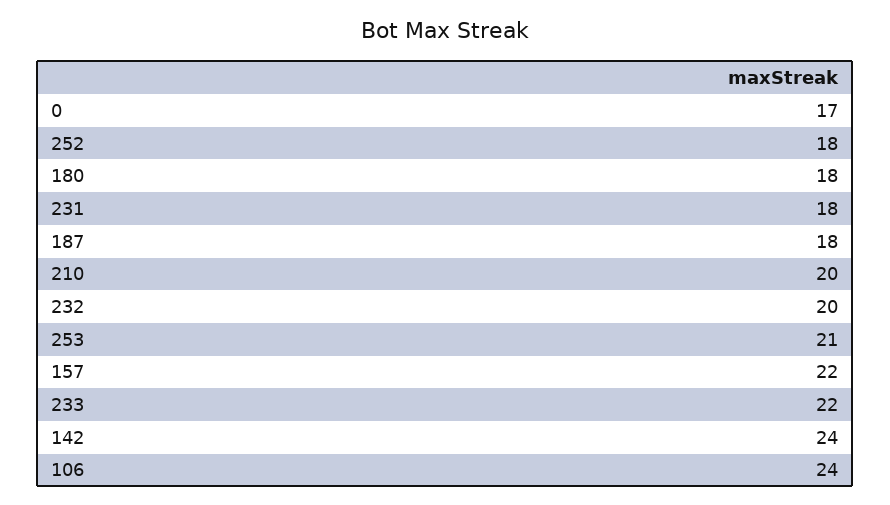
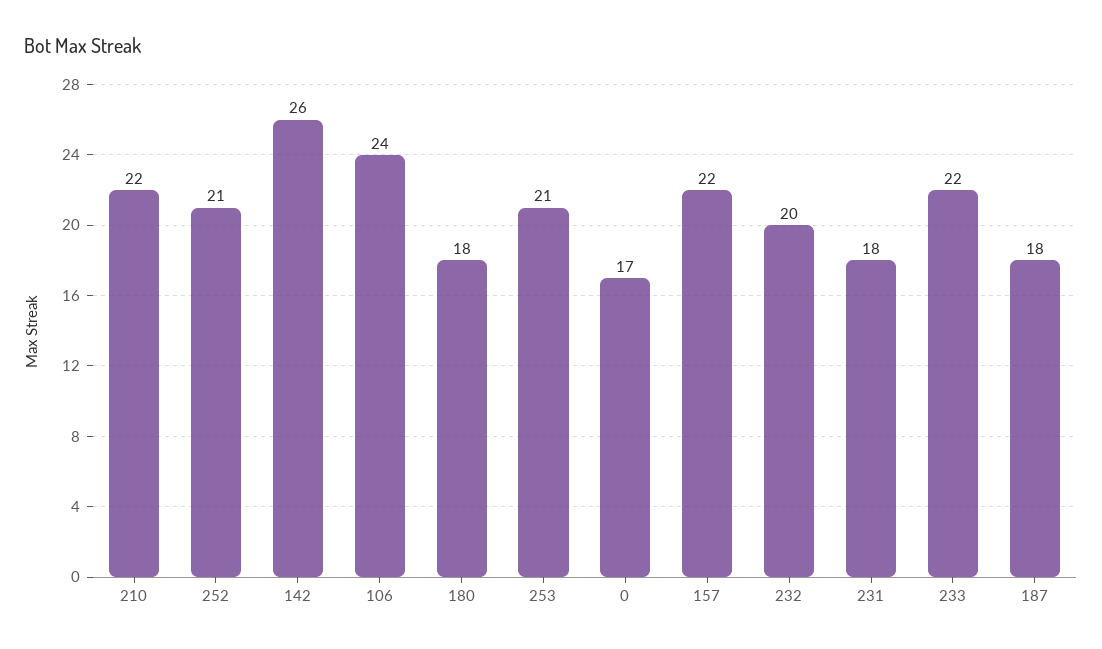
252: 18 -> 21
210: 20 -> 22
142: 24 -> 26

